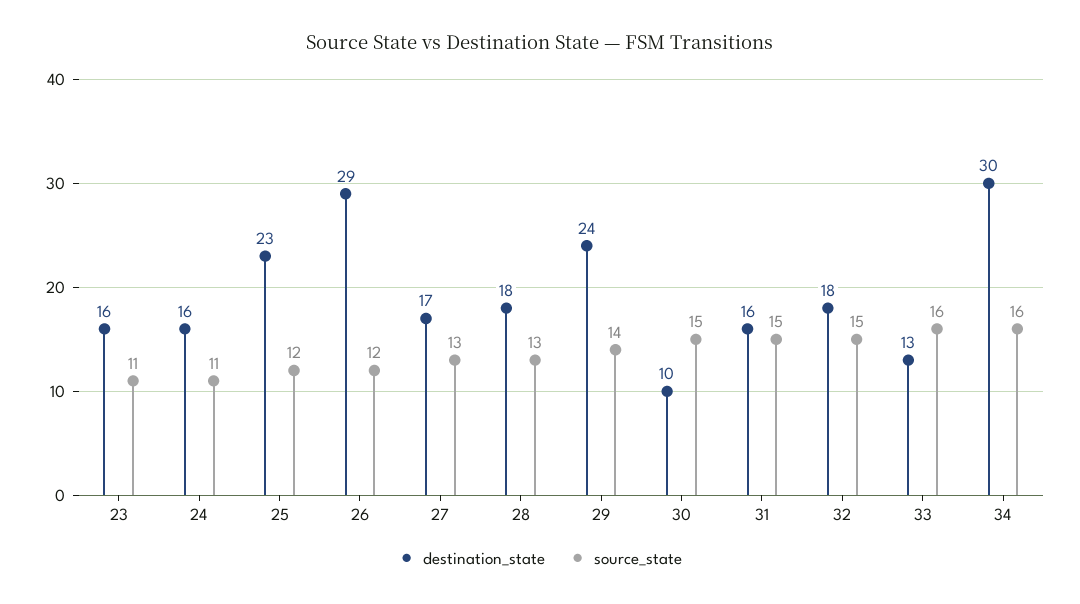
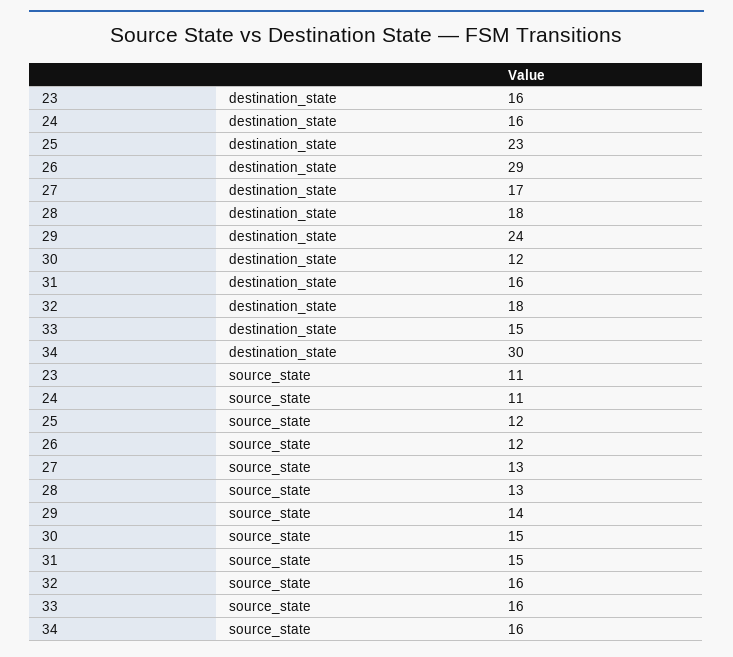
destination_state, 30: 10 -> 12
source_state, 32: 15 -> 16
destination_state, 33: 13 -> 15

